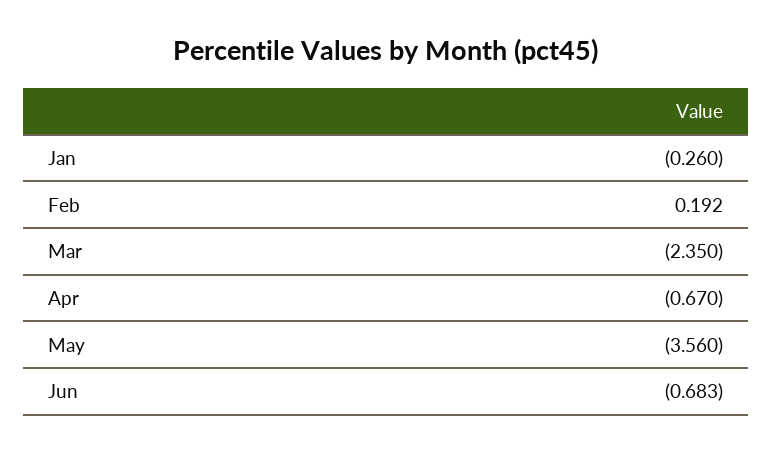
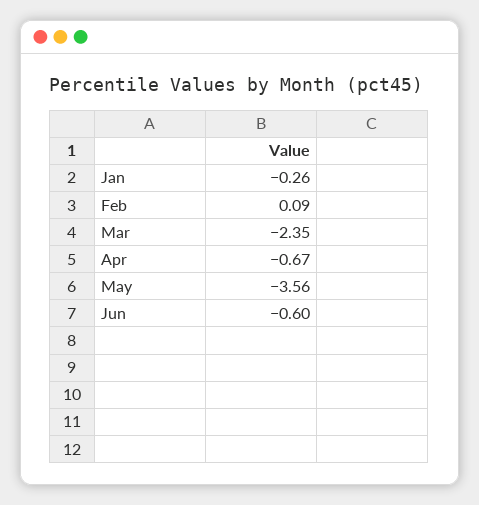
Feb: 0.192 -> 0.09
Jun: -0.683 -> -0.6

